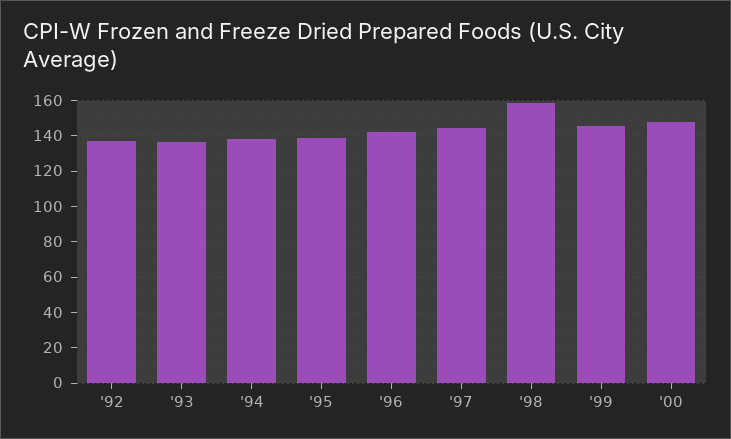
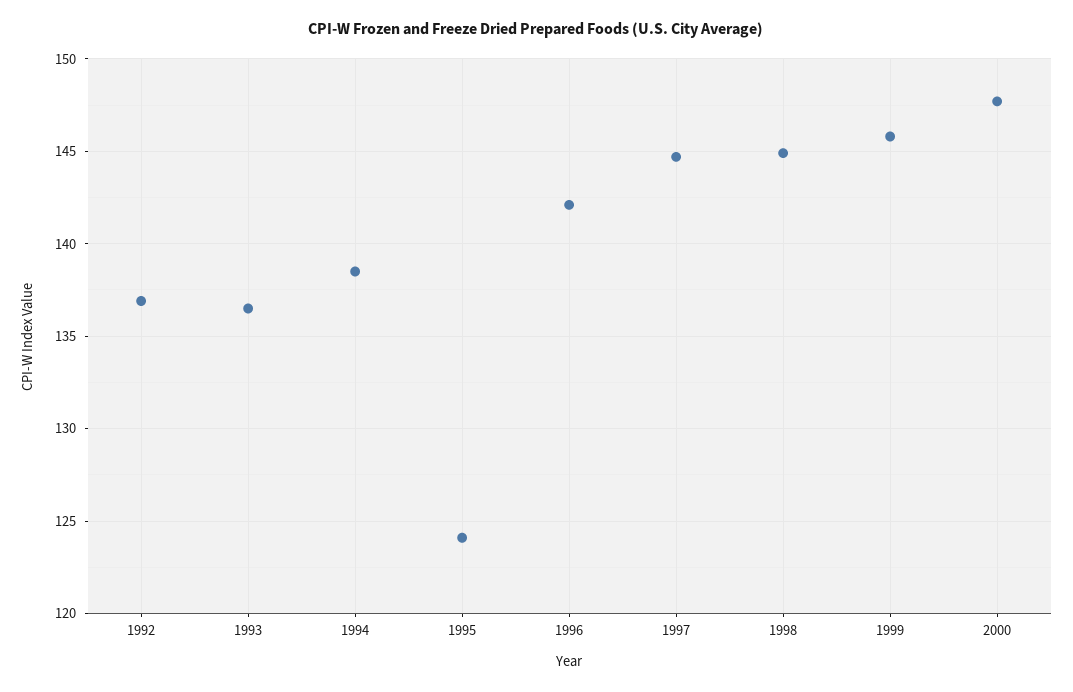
'95: 140 -> 124
'98: 160 -> 145

